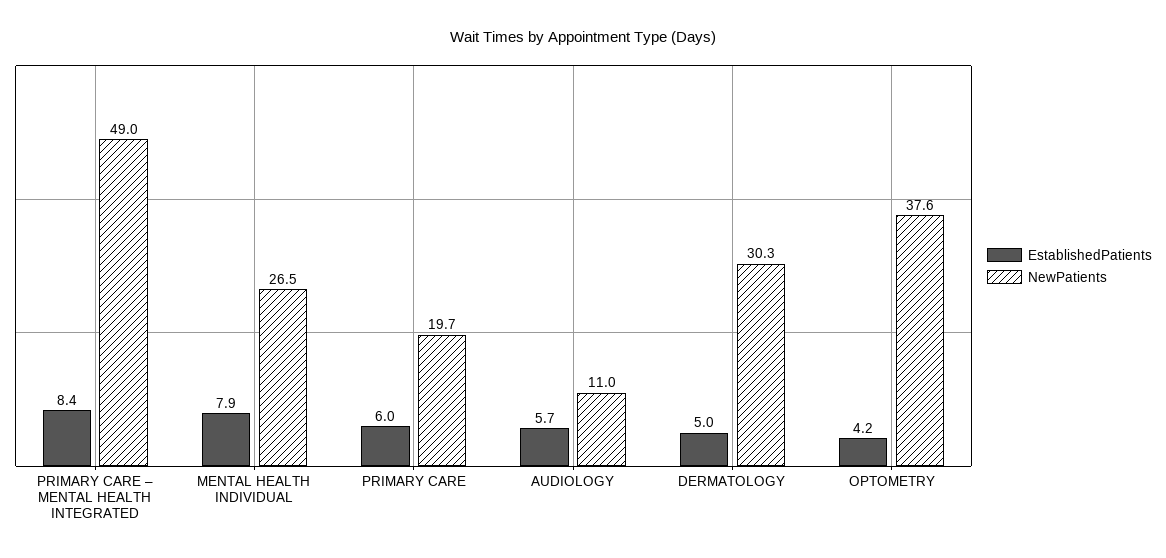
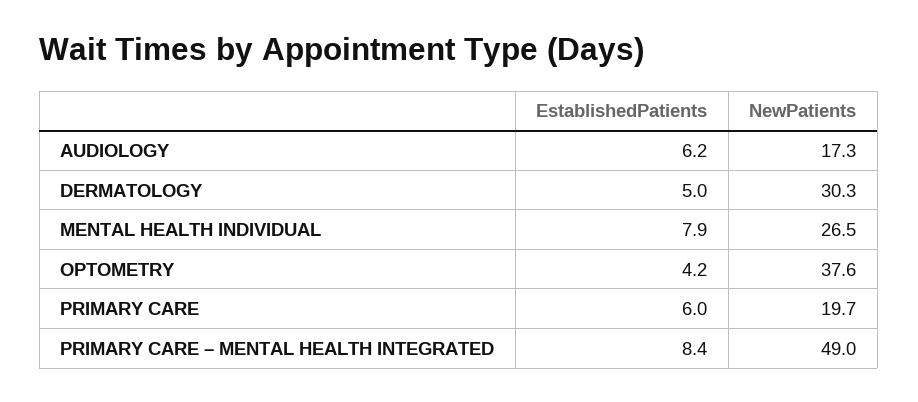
EstablishedPatients, AUDIOLOGY: 5.7 -> 6.2
NewPatients, AUDIOLOGY: 11 -> 17.3

